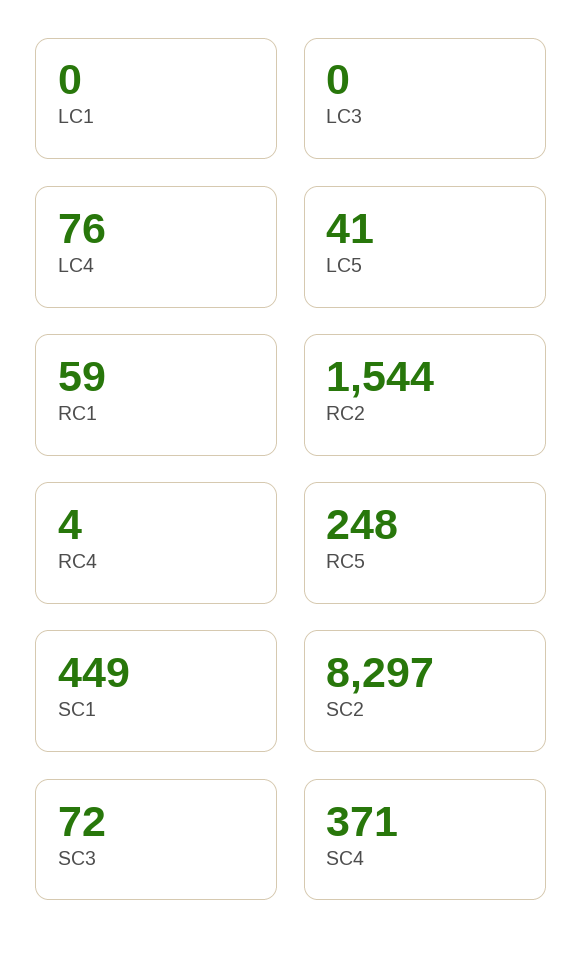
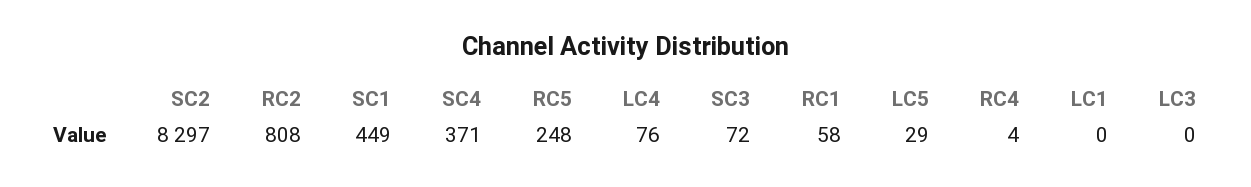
LC5: 41 -> 29
RC1: 59 -> 58
RC2: 1544 -> 808

